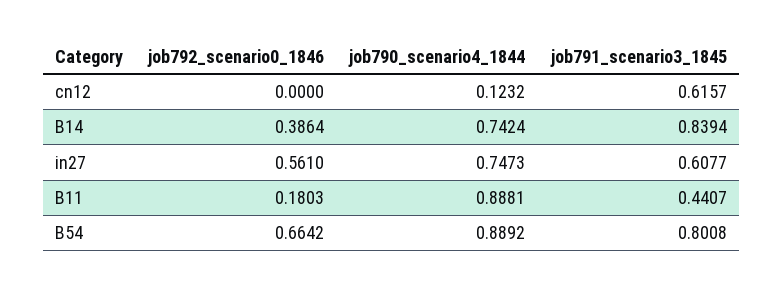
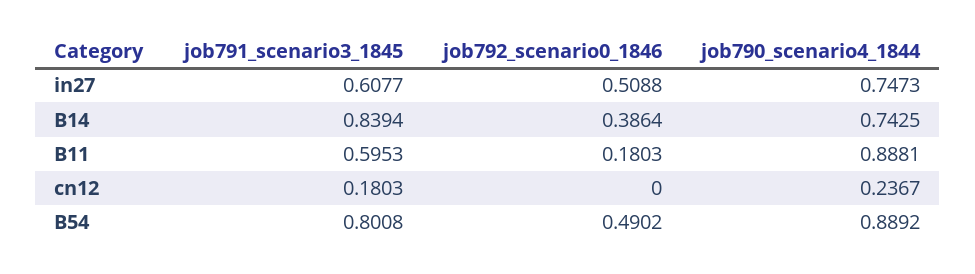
job790_scenario4_1844, cn12: 0.1232 -> 0.2367
job791_scenario3_1845, cn12: 0.6157 -> 0.1803
job790_scenario4_1844, B14: 0.7424 -> 0.7425
job792_scenario0_1846, in27: 0.561 -> 0.5088
job791_scenario3_1845, B11: 0.4407 -> 0.5953
job792_scenario0_1846, B54: 0.6642 -> 0.4902

